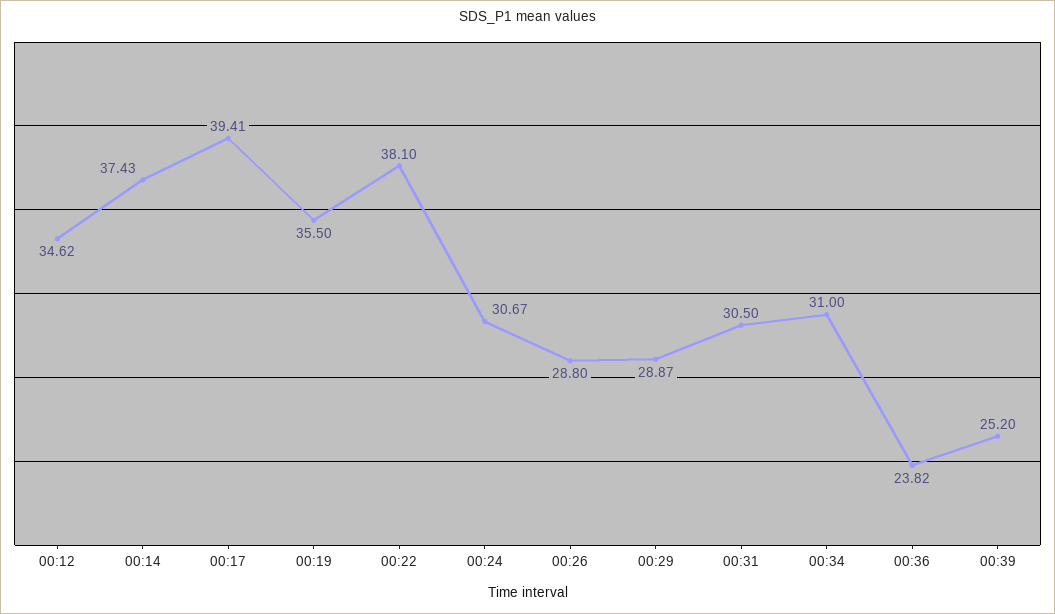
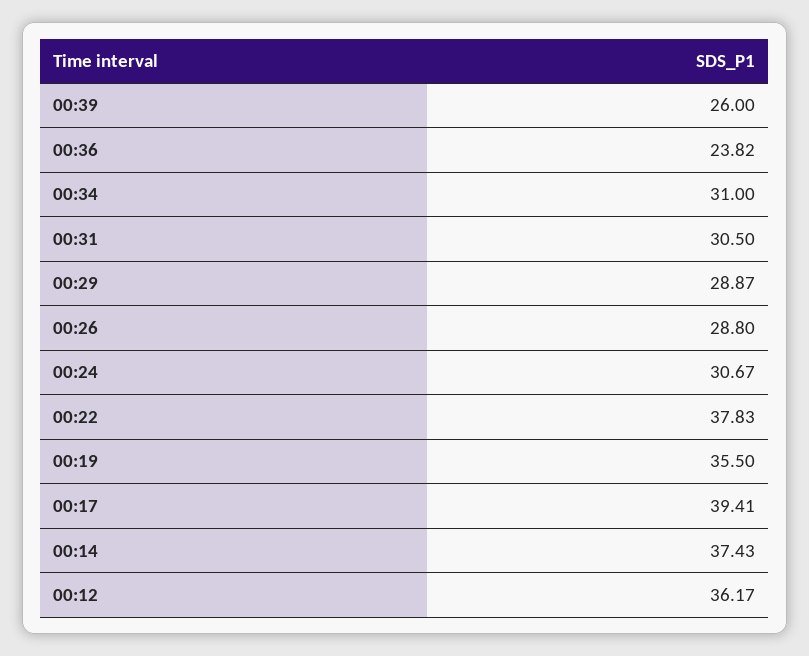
00:12: 34.62 -> 36.17
00:22: 38.1 -> 37.83
00:39: 25.2 -> 26

